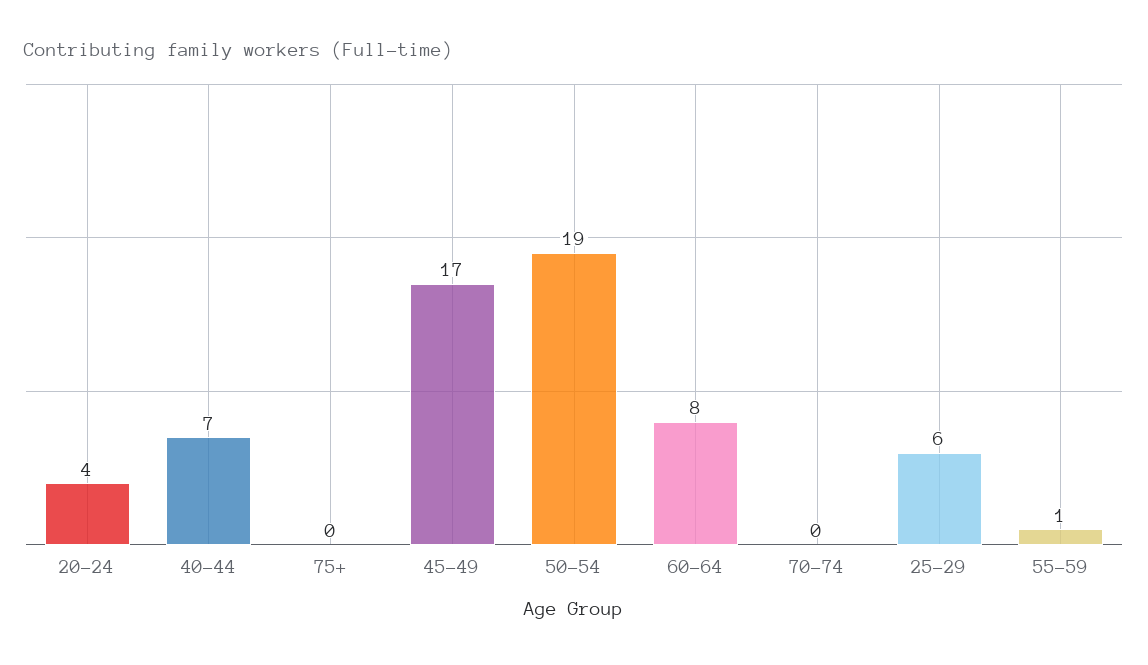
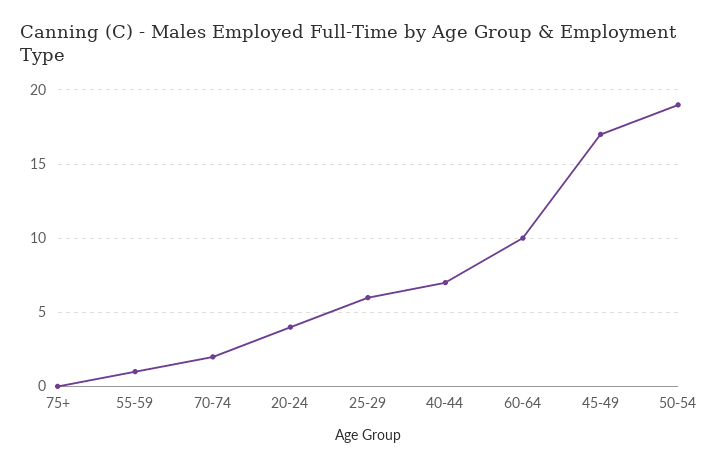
60-64: 8 -> 10
70-74: 0 -> 2

